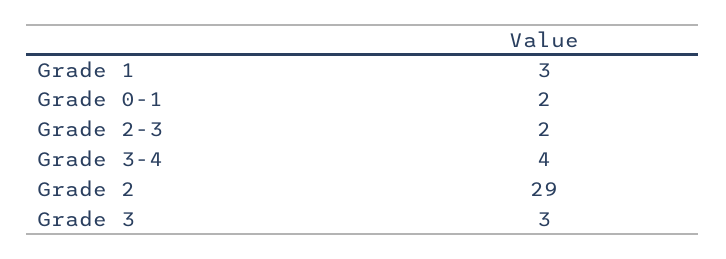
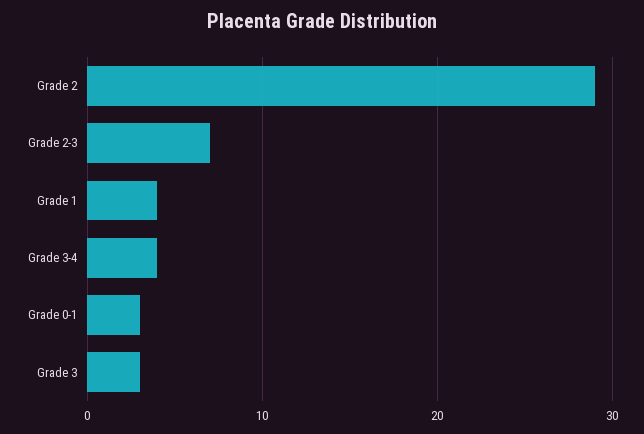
Grade 1: 3 -> 4
Grade 0-1: 2 -> 3
Grade 2-3: 2 -> 7

